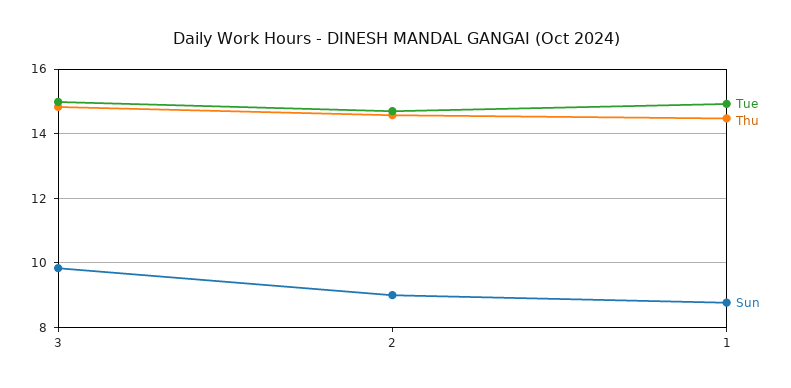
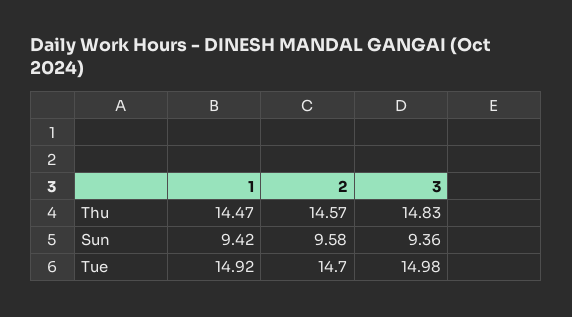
Sun, 3: 9.8 -> 9.36
Sun, 2: 9 -> 9.58
Sun, 1: 8.8 -> 9.42

